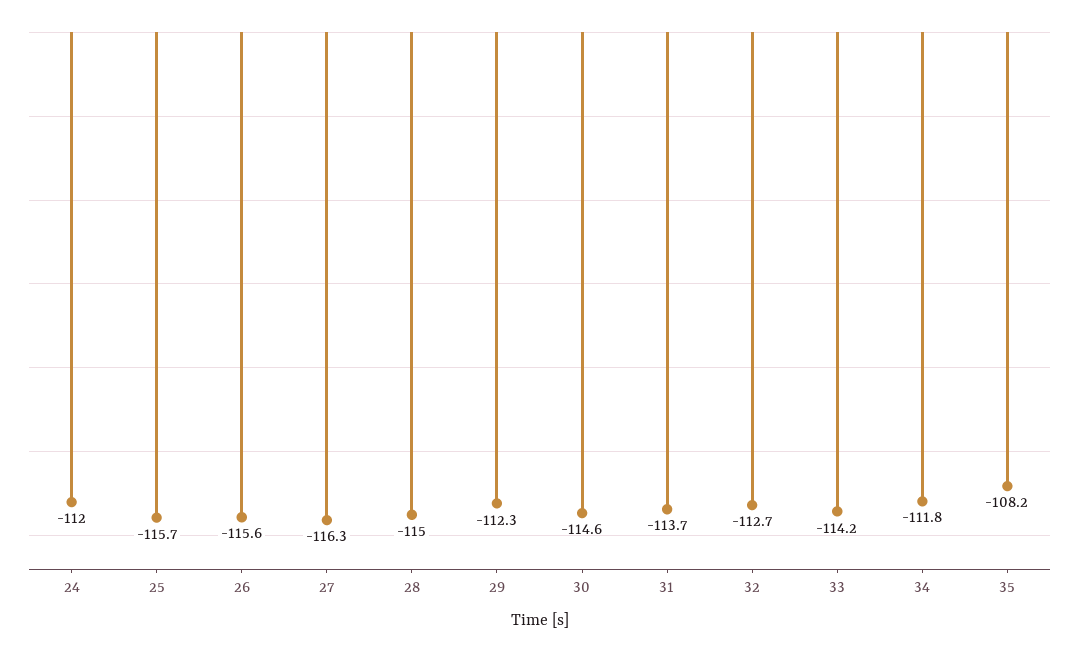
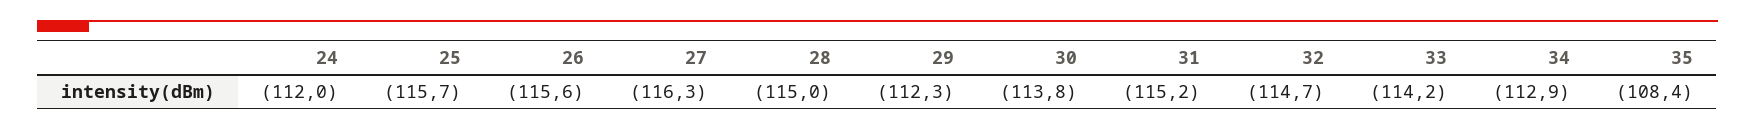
30: -114.6 -> -113.8
31: -113.7 -> -115.2
32: -112.7 -> -114.7
34: -111.8 -> -112.9
35: -108.2 -> -108.4

